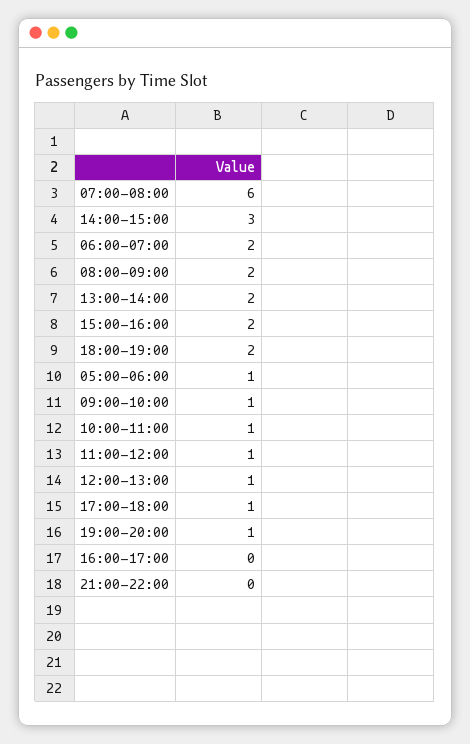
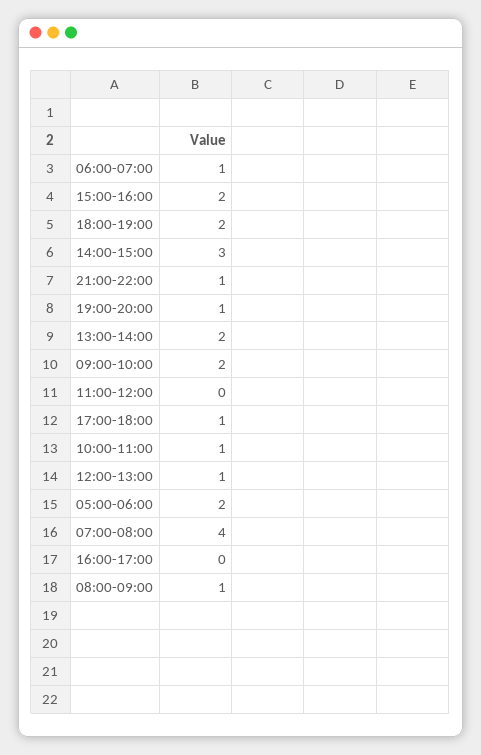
07:00-08:00: 6 -> 4
06:00-07:00: 2 -> 1
08:00-09:00: 2 -> 1
05:00-06:00: 1 -> 2
09:00-10:00: 1 -> 2
11:00-12:00: 1 -> 0
21:00-22:00: 0 -> 1

